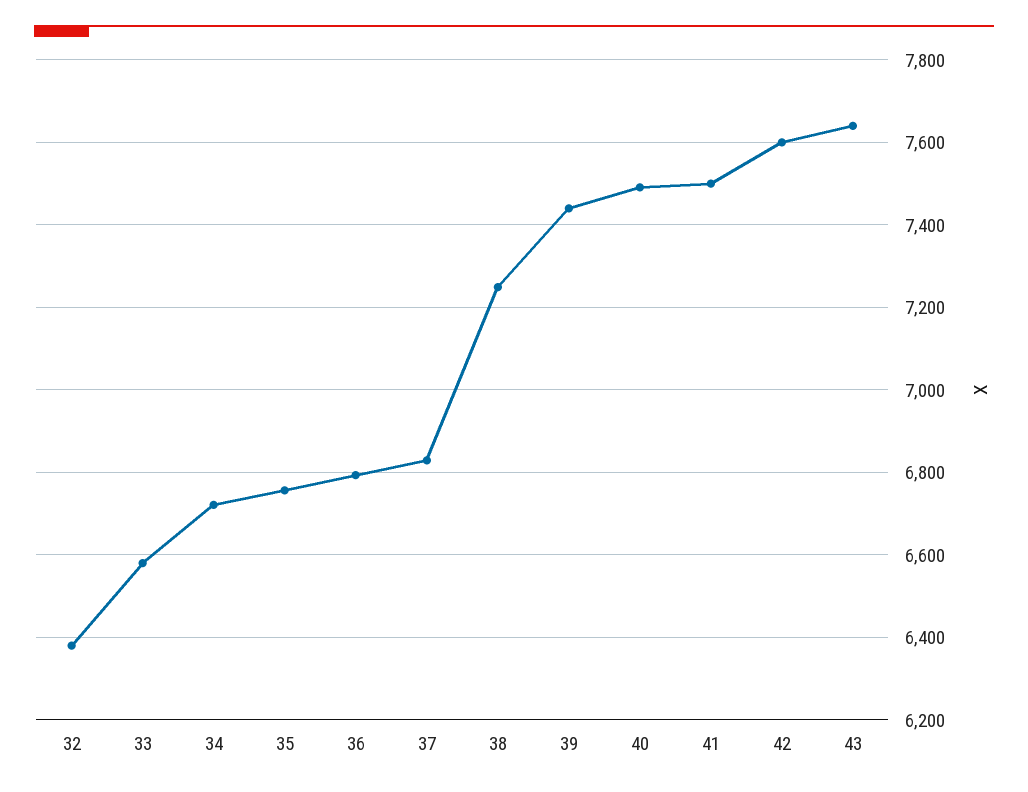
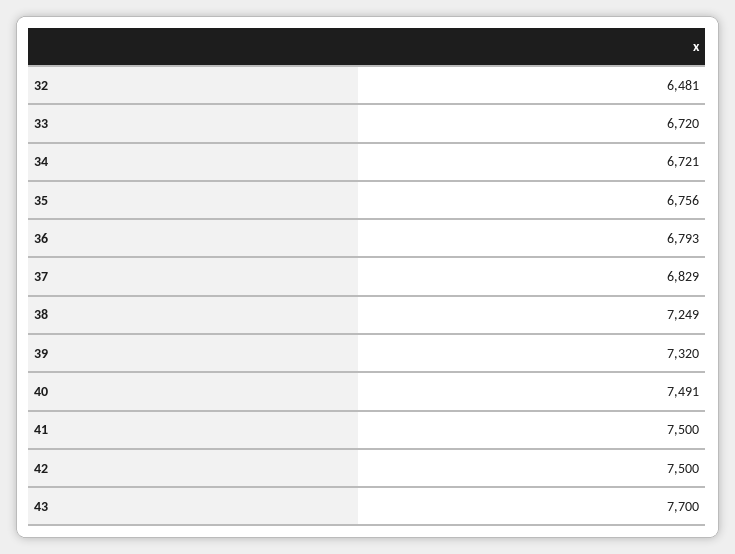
32: 6380 -> 6481
33: 6580 -> 6720
39: 7440 -> 7320
42: 7600 -> 7500
43: 7640 -> 7700

